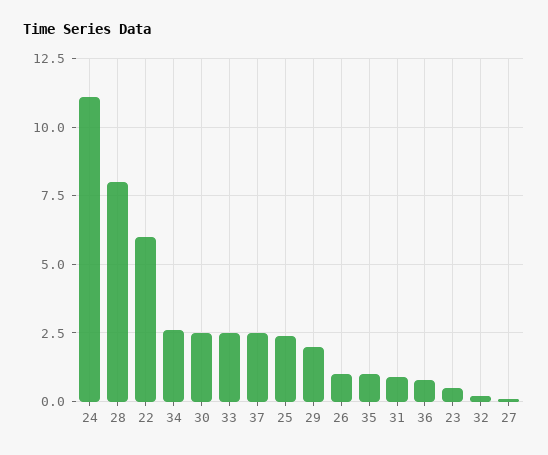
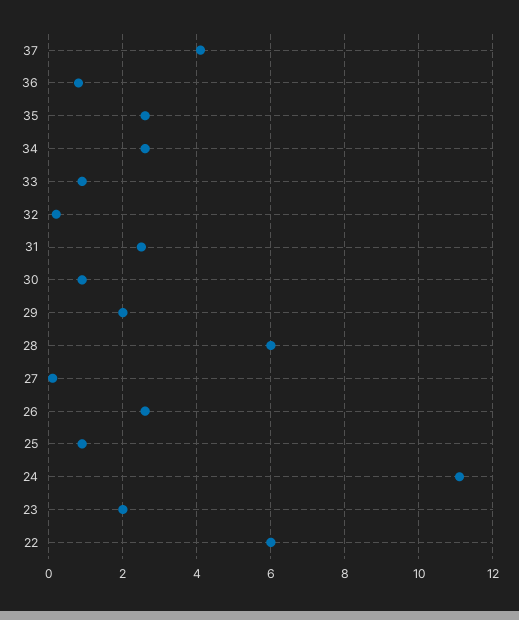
28: 8 -> 6
30: 2.5 -> 1
33: 2.5 -> 1
37: 2.5 -> 4
25: 2.5 -> 1
26: 1 -> 2.5
35: 1 -> 2.5
31: 1 -> 2.5
23: 0.5 -> 2

